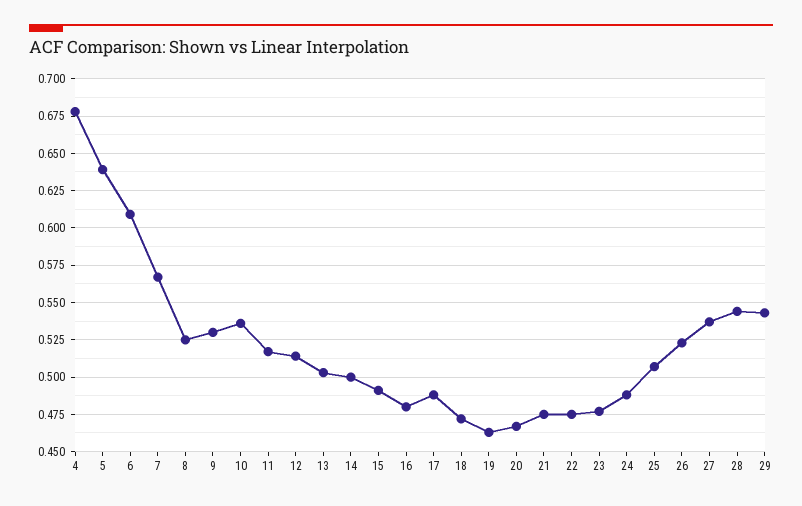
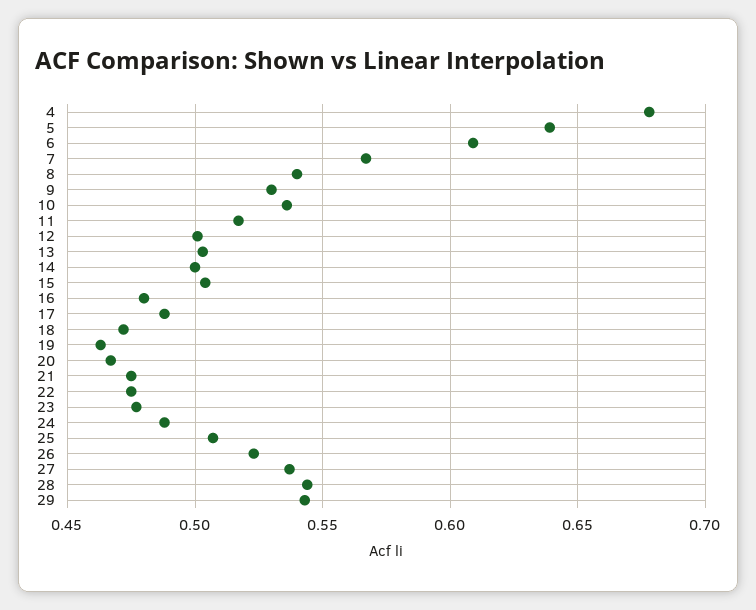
8: 0.525 -> 0.54
12: 0.515 -> 0.5
15: 0.49 -> 0.505

